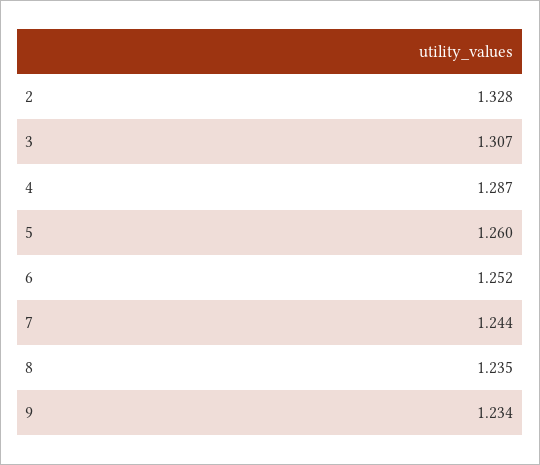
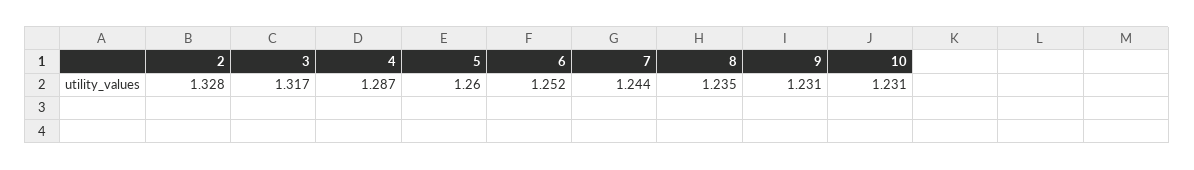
3: 1.307 -> 1.317
9: 1.234 -> 1.231
10: none -> 1.231

